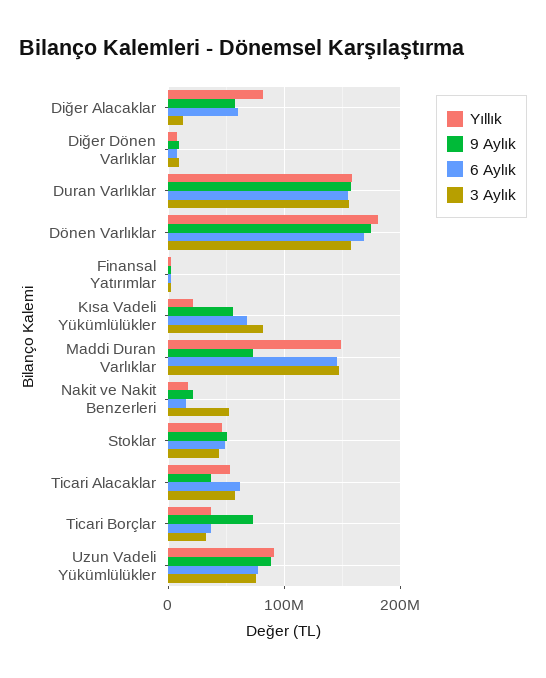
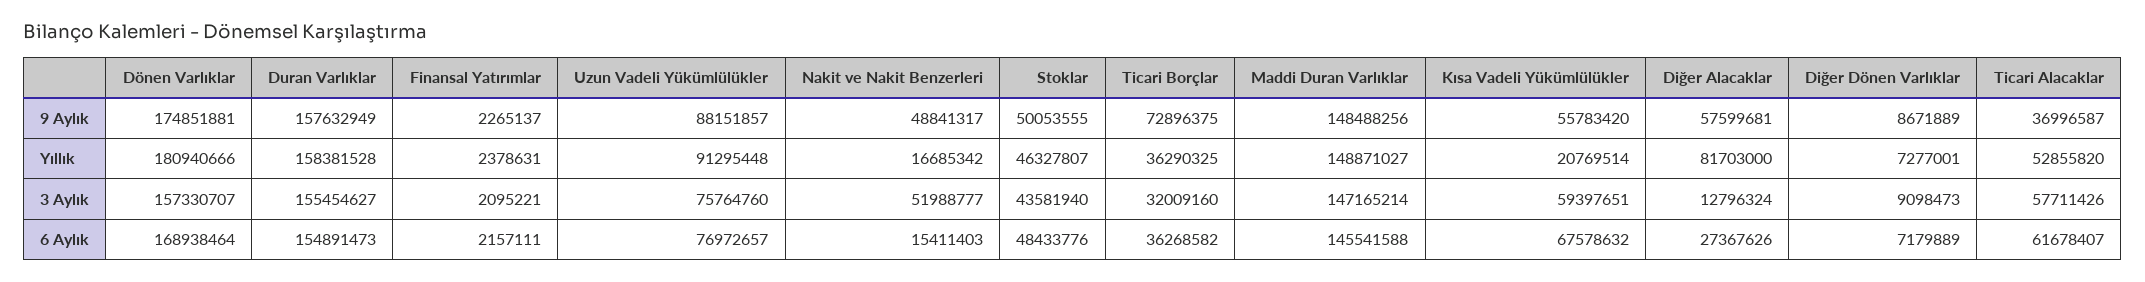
6 Aylık, Diğer Alacaklar: 60000000 -> 27367626
3 Aylık, Kısa Vadeli Yükümlülükler: 80000000 -> 59397651
9 Aylık, Maddi Duran Varlıklar: 70000000 -> 148488256
9 Aylık, Nakit ve Nakit Benzerleri: 20000000 -> 48841317

